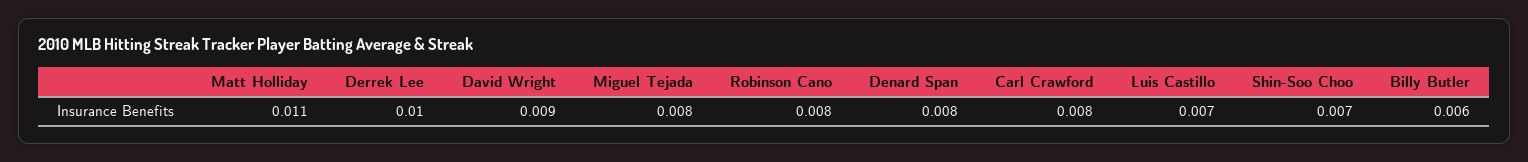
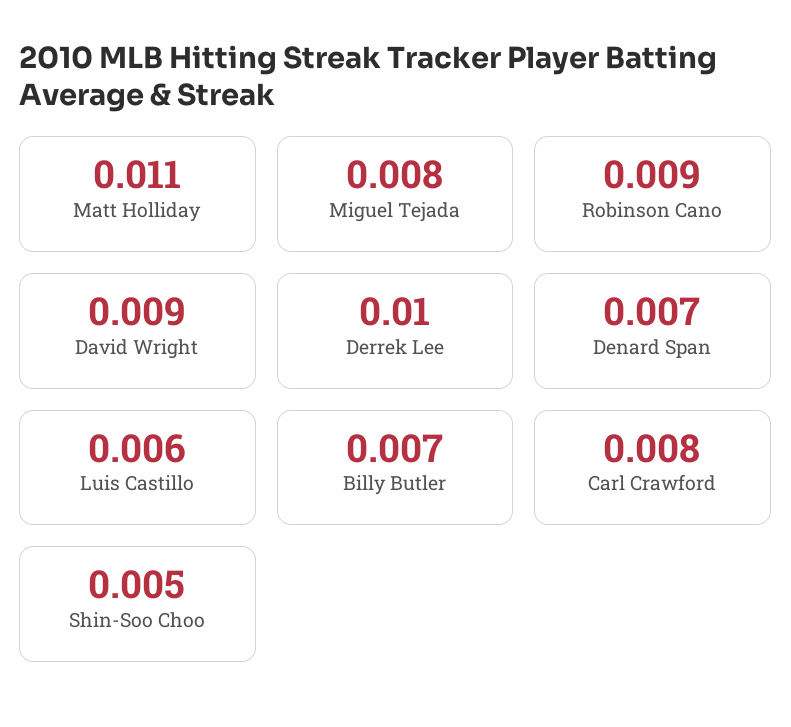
Robinson Cano: 0.008 -> 0.009
Denard Span: 0.008 -> 0.007
Luis Castillo: 0.007 -> 0.006
Shin-Soo Choo: 0.007 -> 0.005
Billy Butler: 0.006 -> 0.007

